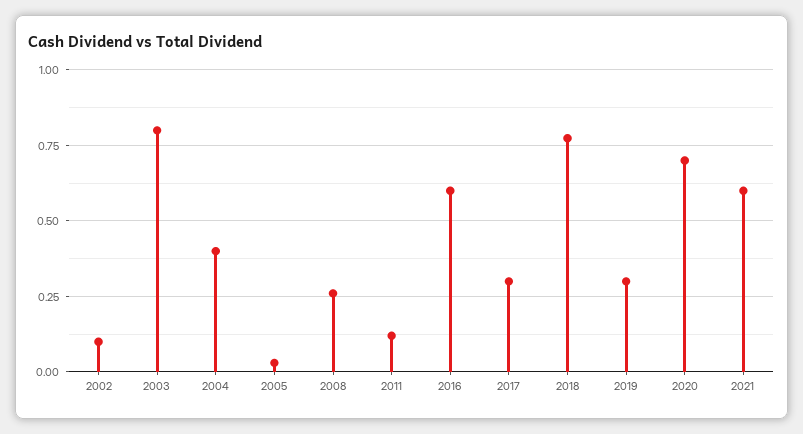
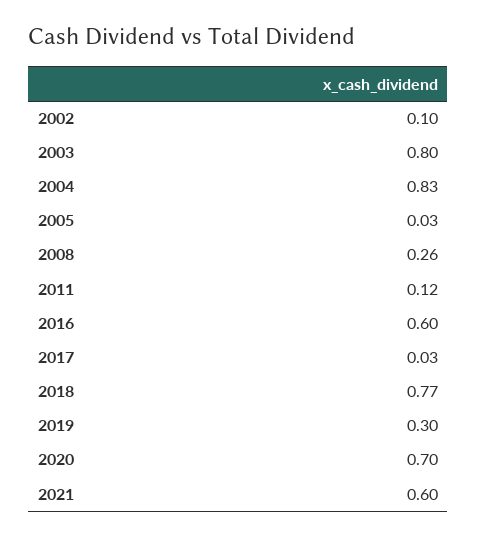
2004: 0.4 -> 0.83
2017: 0.3 -> 0.03

